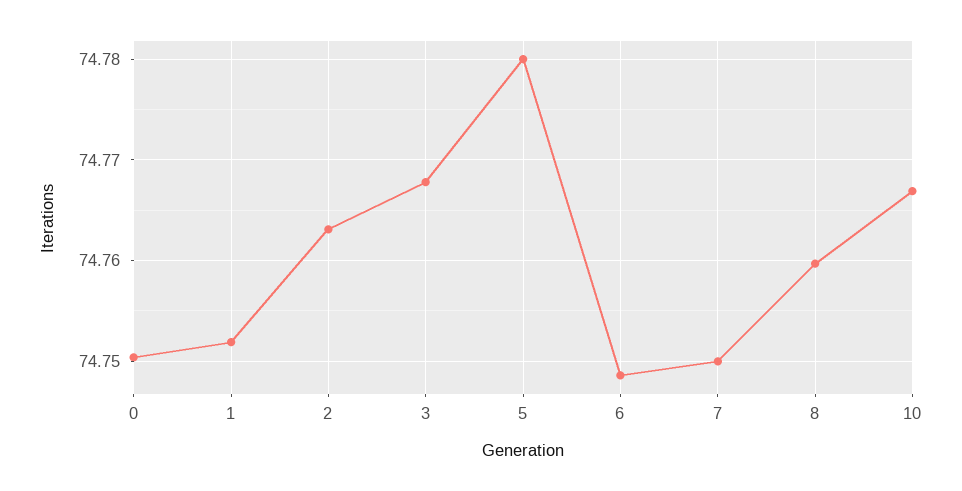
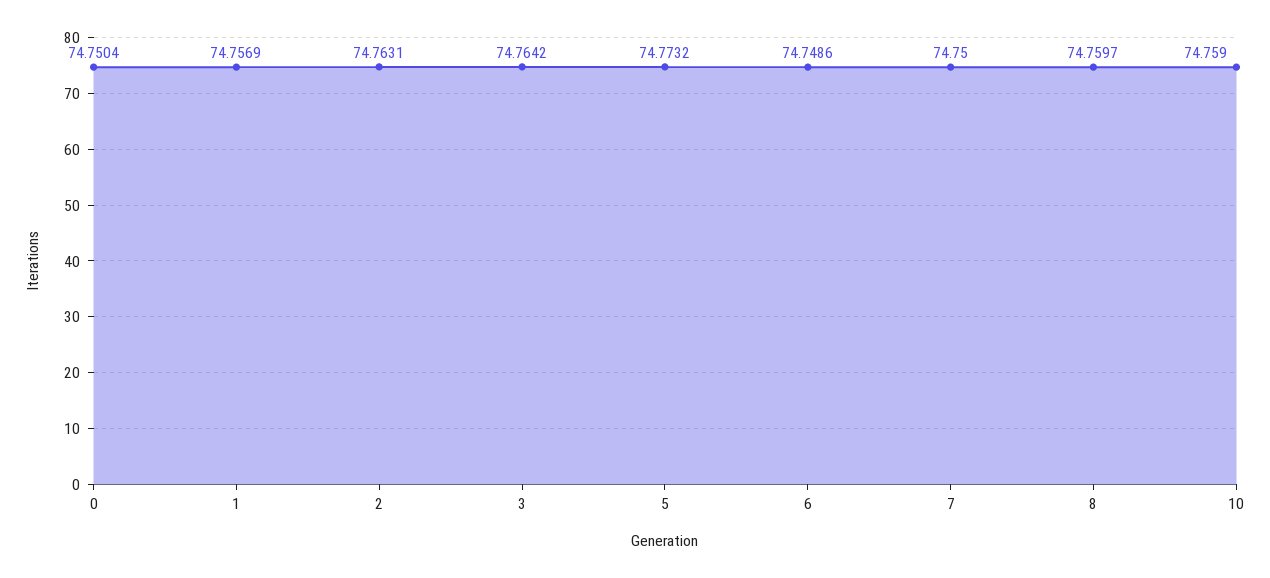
1: 74.752 -> 74.7569
3: 74.768 -> 74.7642
5: 74.78 -> 74.7732
10: 74.767 -> 74.759

